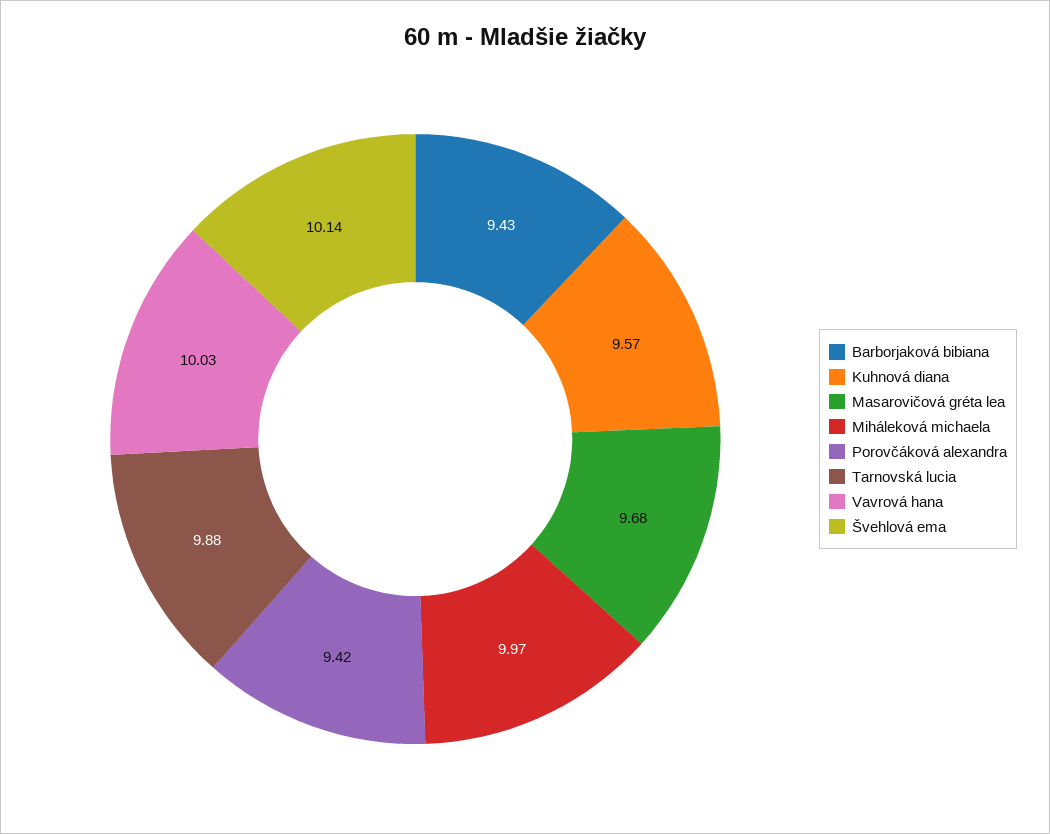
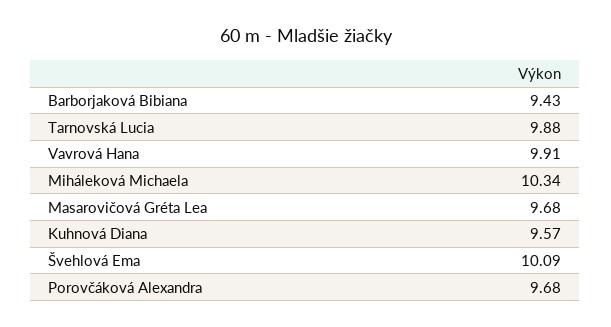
Miháleková michaela: 9.97 -> 10.34
Porovčáková alexandra: 9.42 -> 9.68
Vavrová hana: 10.03 -> 9.91
Švehlová ema: 10.14 -> 10.09

